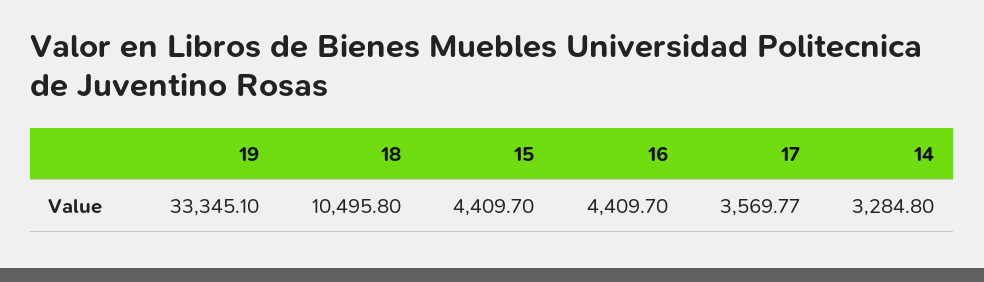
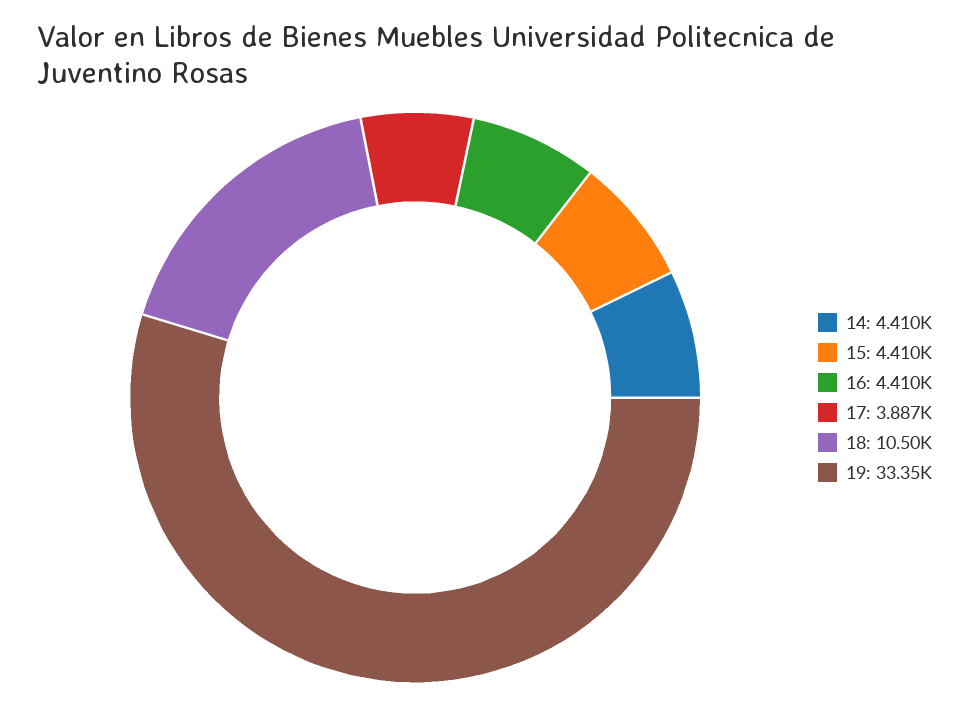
17: 3569.77 -> 3887
14: 3284.8 -> 4410

